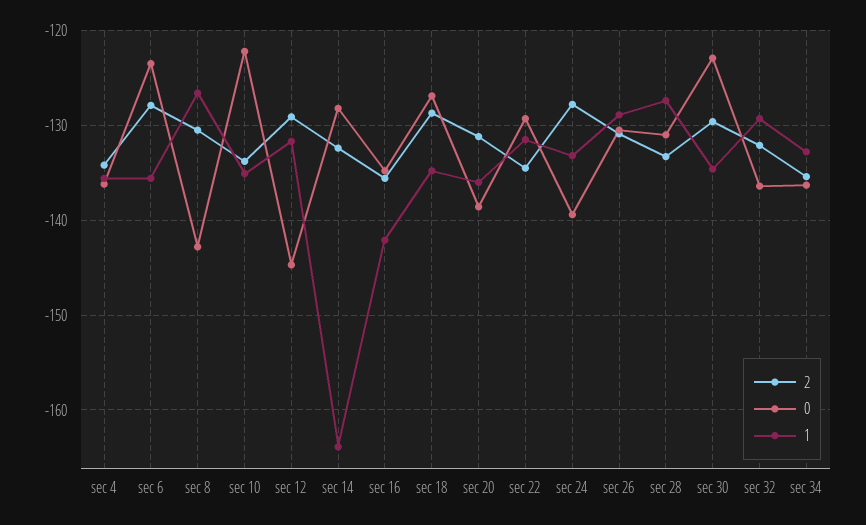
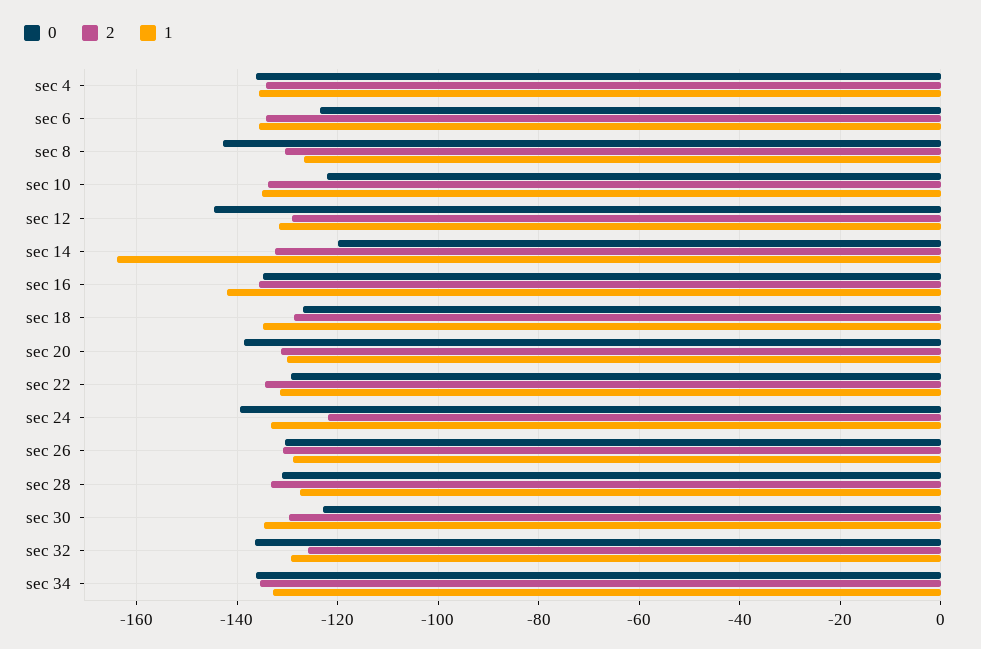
2, sec 6: -128 -> -134
0, sec 14: -128 -> -120
1, sec 20: -136 -> -130
2, sec 24: -128 -> -122
2, sec 32: -132 -> -126

